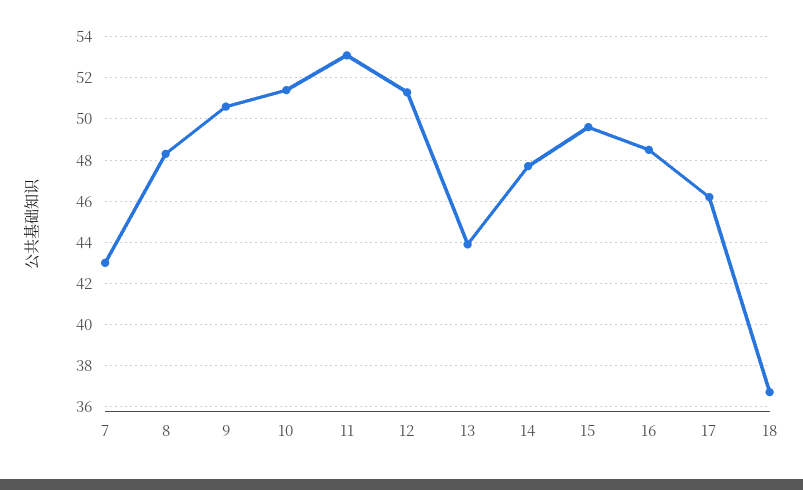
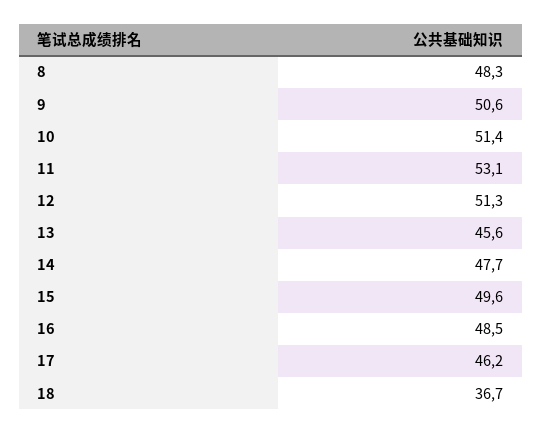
7: 43 -> none
13: 44 -> 45.6

